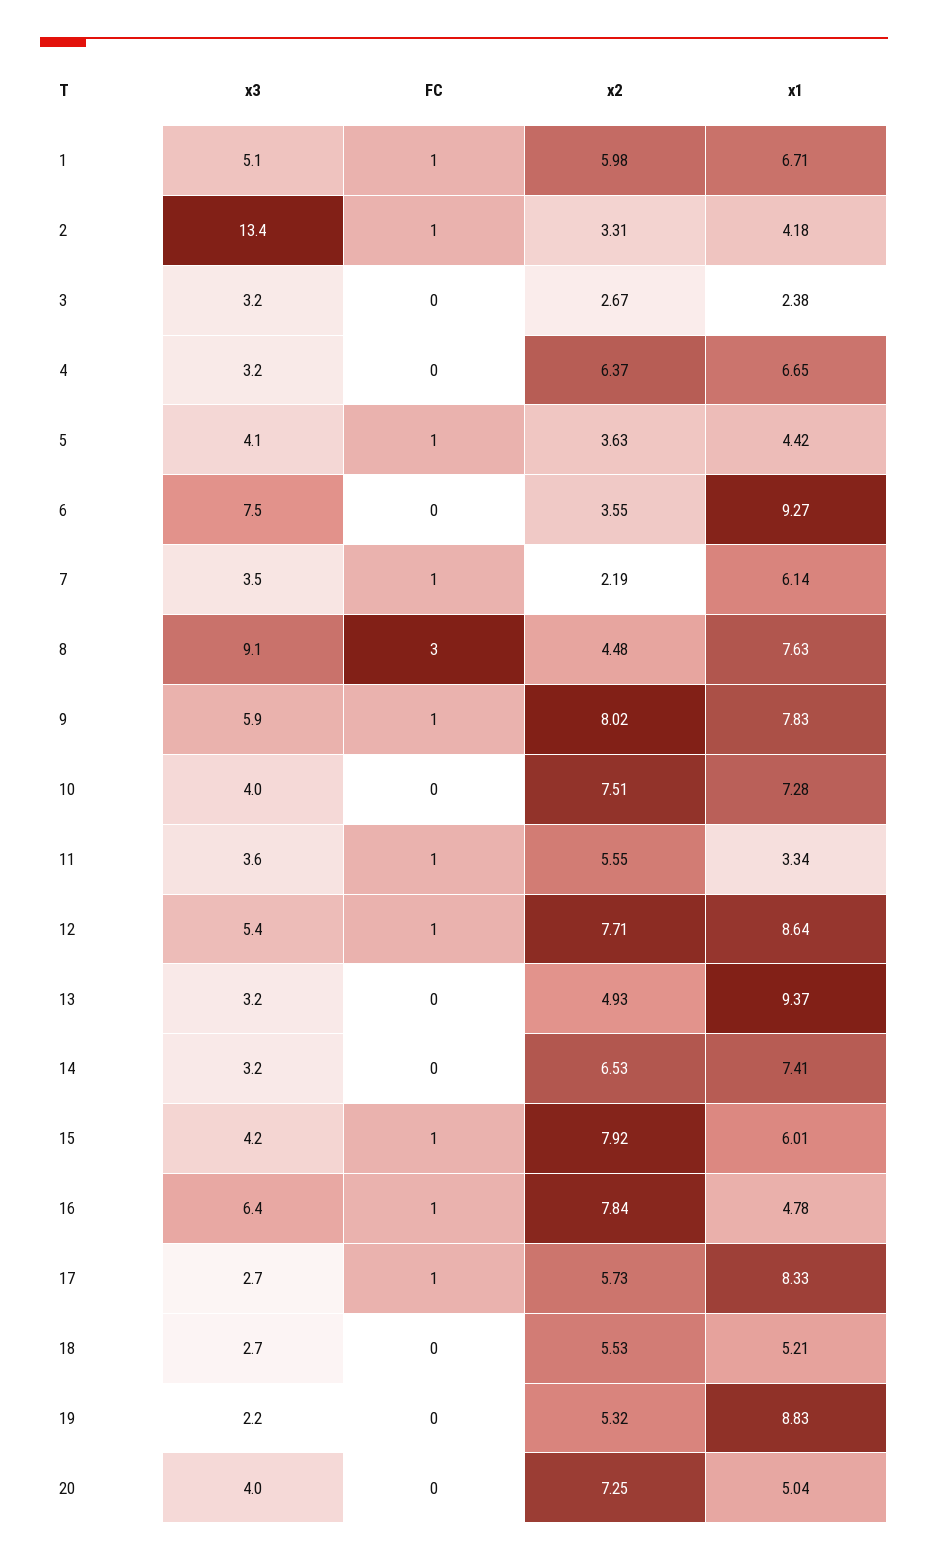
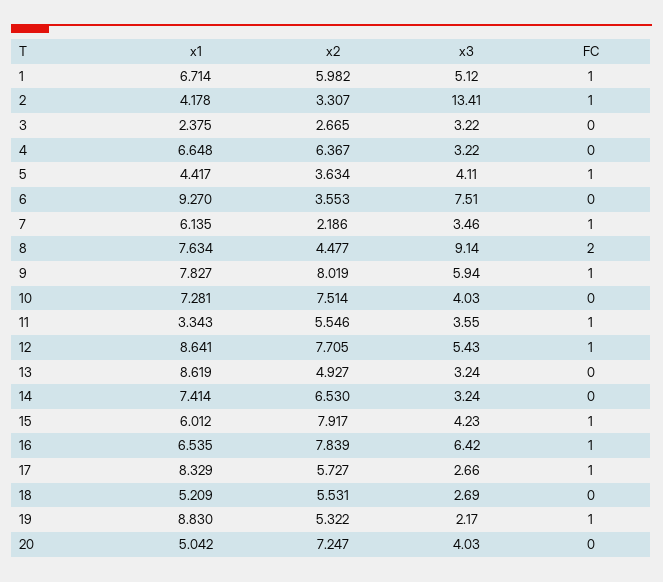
FC, 8: 3 -> 2
x1, 13: 9.37 -> 8.619
x1, 16: 4.78 -> 6.535
FC, 19: 0 -> 1

